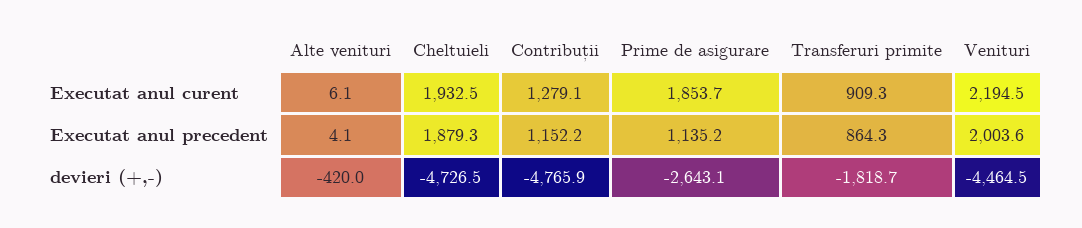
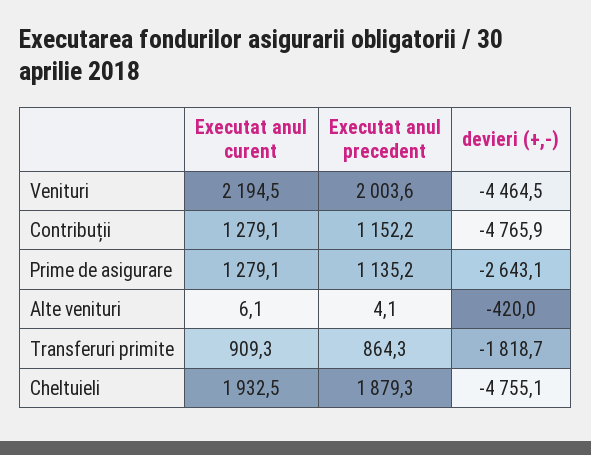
Prime de asigurare, Executat anul curent: 1853.7 -> 1279.1
Cheltuieli, devieri (+,-): -4726.5 -> -4755.1

